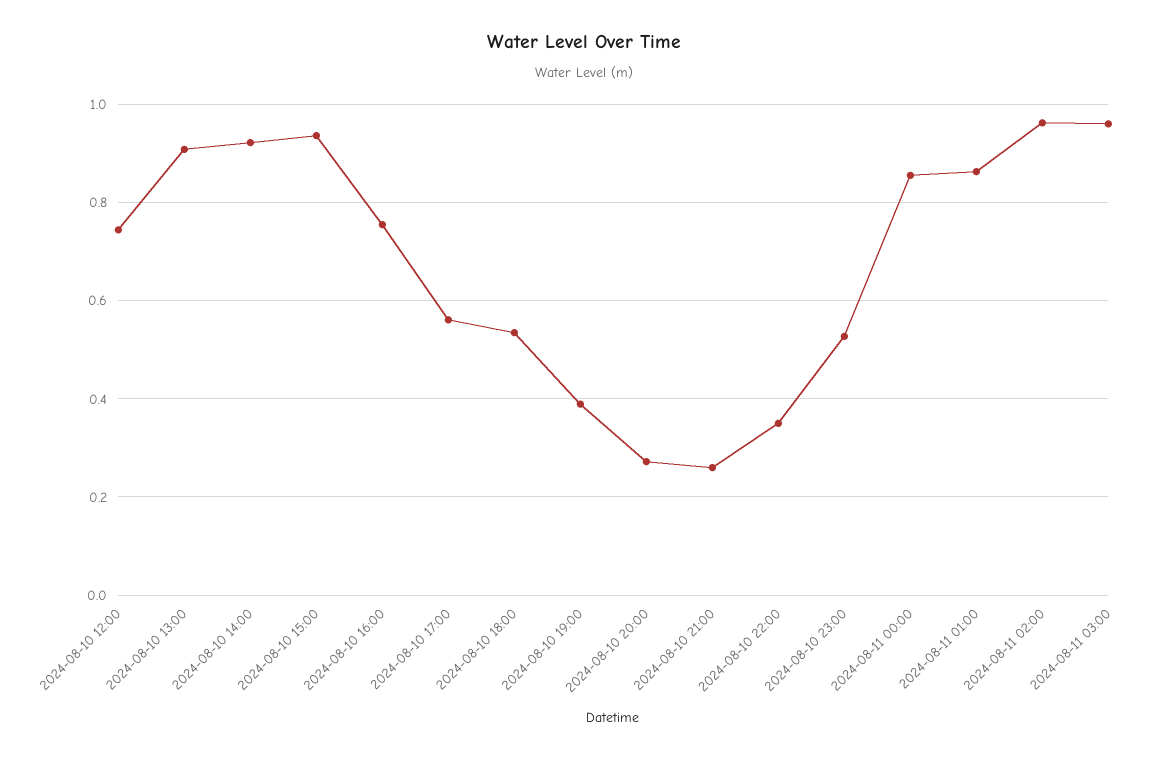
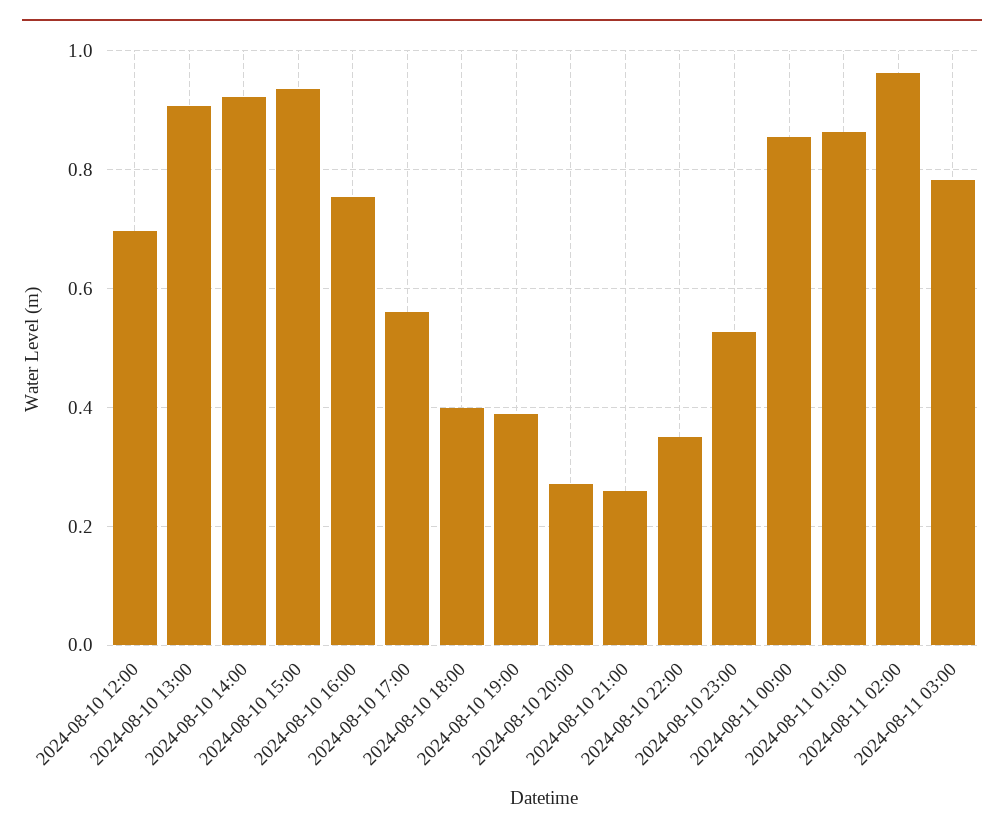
2024-08-10 12:00: 0.74 -> 0.7
2024-08-10 18:00: 0.54 -> 0.4
2024-08-11 03:00: 0.96 -> 0.78

